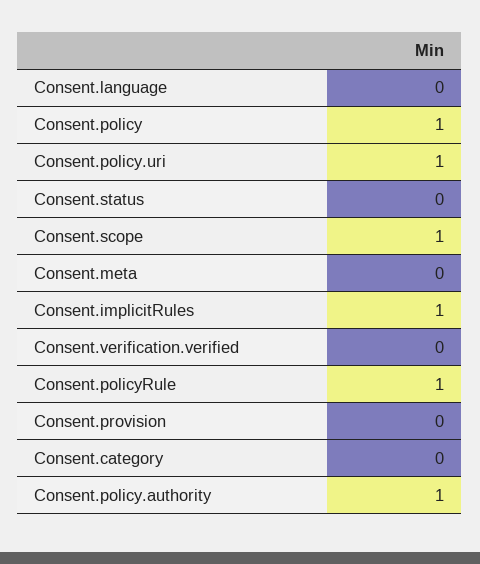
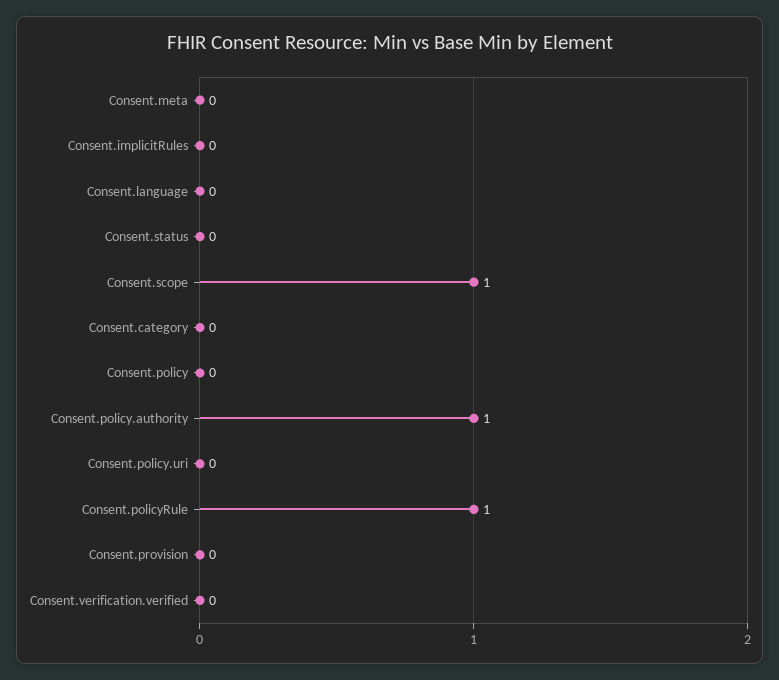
Consent.policy: 1 -> 0
Consent.policy.uri: 1 -> 0
Consent.implicitRules: 1 -> 0

